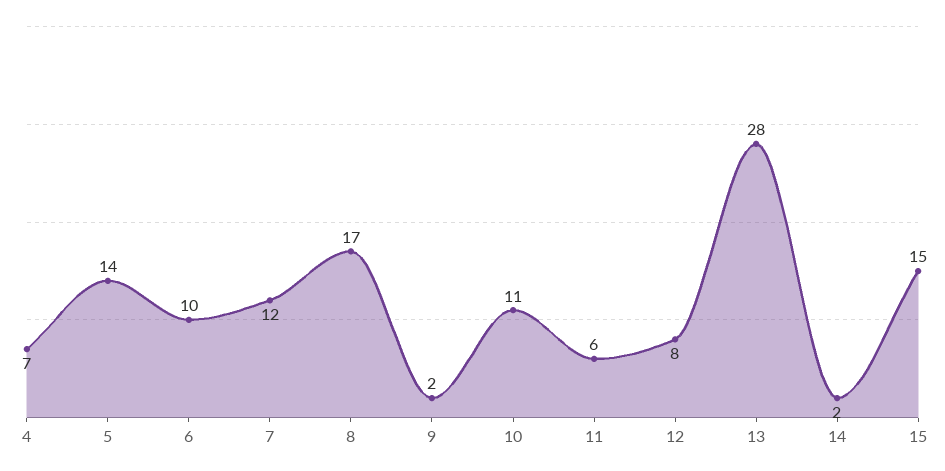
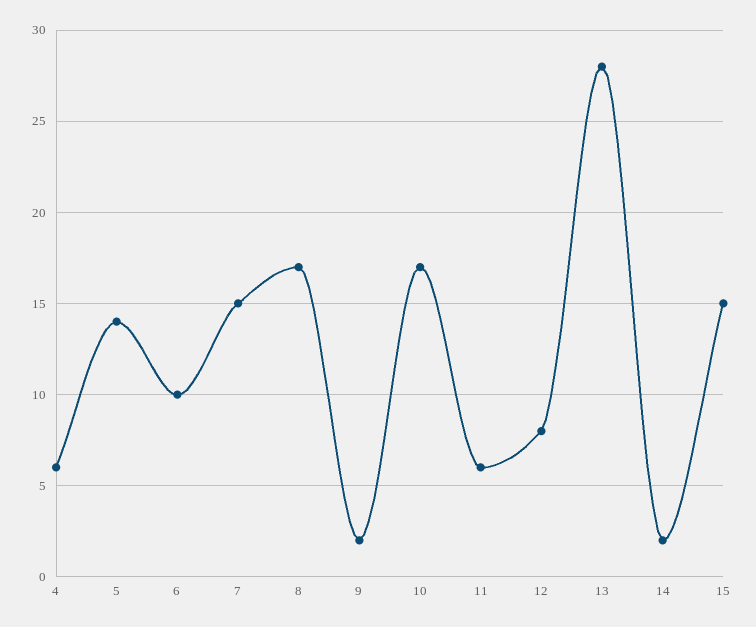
4: 7 -> 6
7: 12 -> 15
10: 11 -> 17

